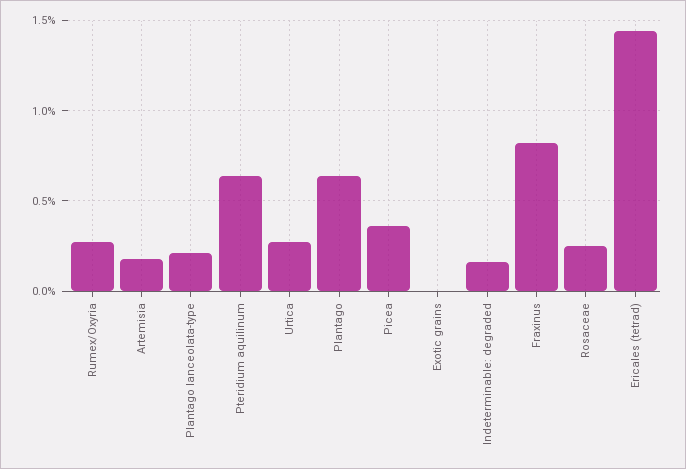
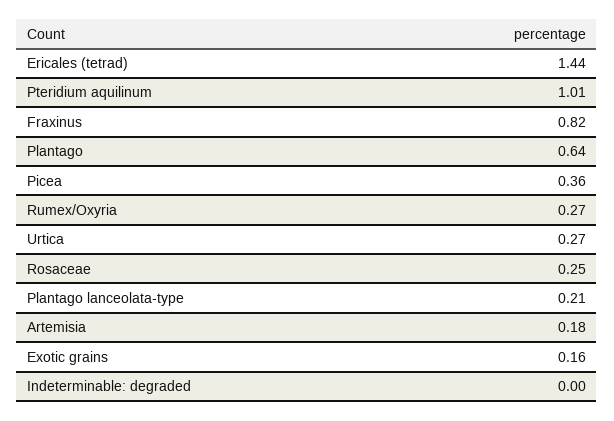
Pteridium aquilinum: 0.65 -> 1.01
Exotic grains: 0 -> 0.16
Indeterminable: degraded: 0.15 -> 0

